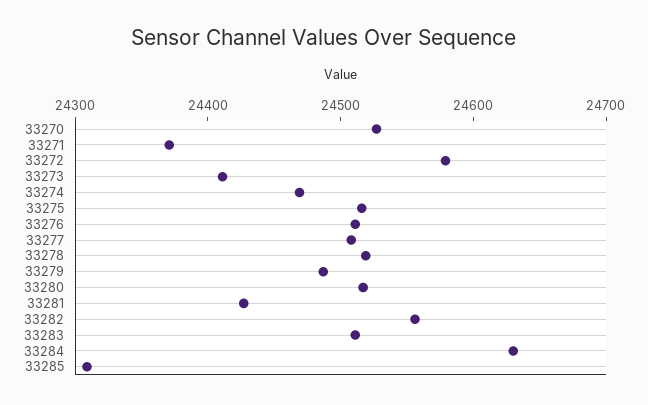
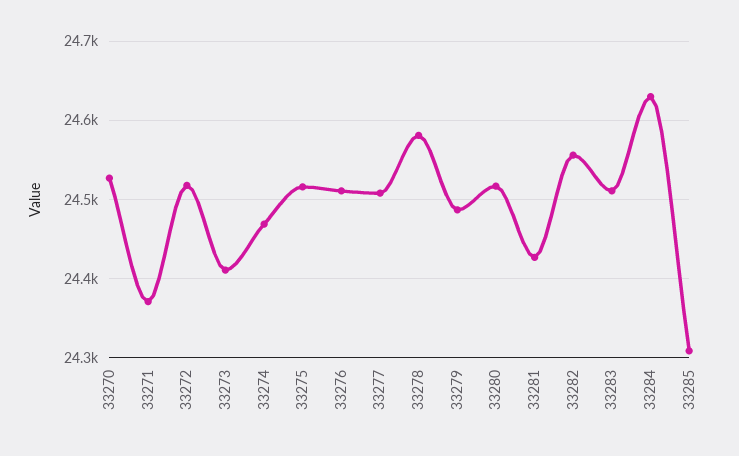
33272: 24580 -> 24520
33278: 24520 -> 24580

